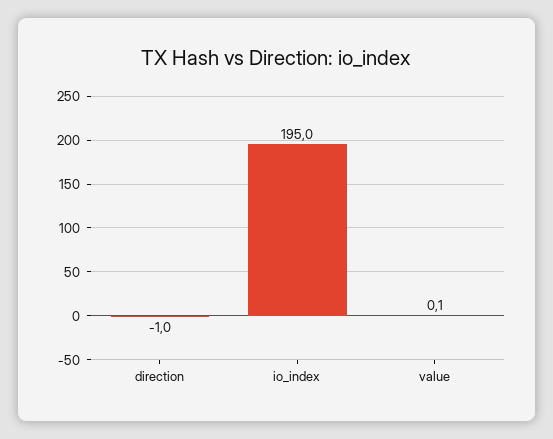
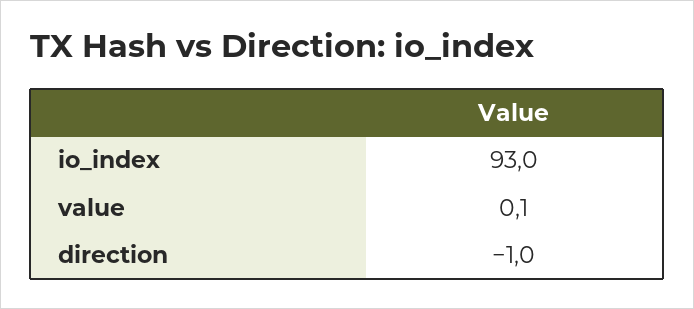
io_index: 195 -> 93

